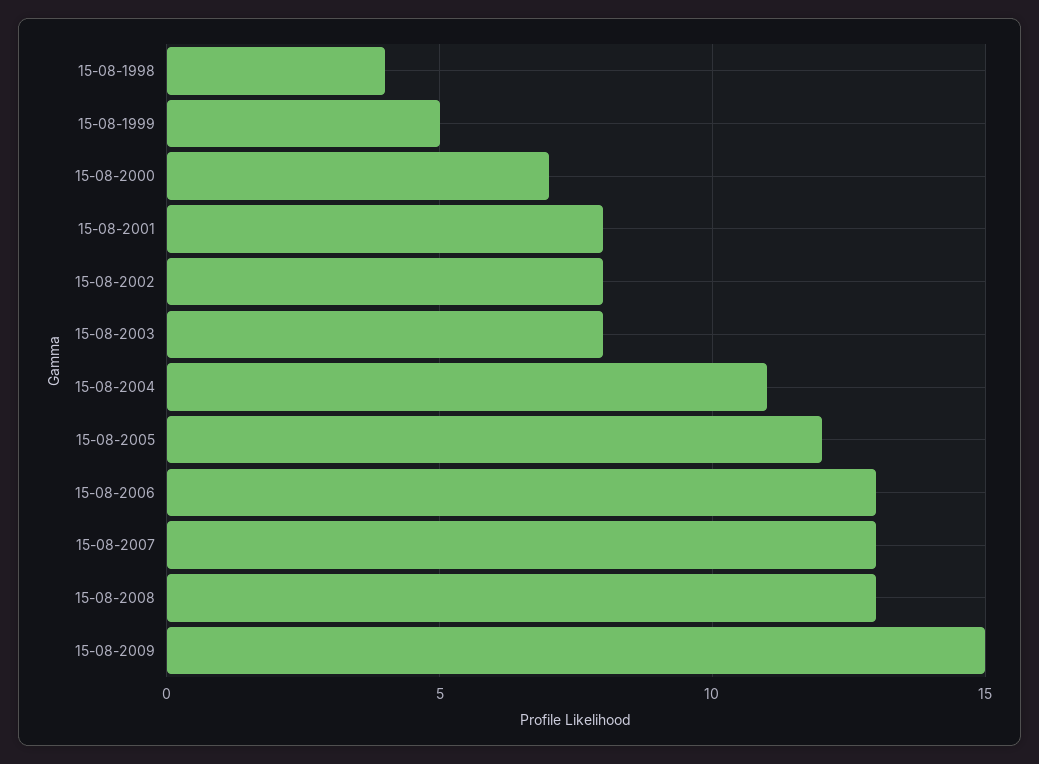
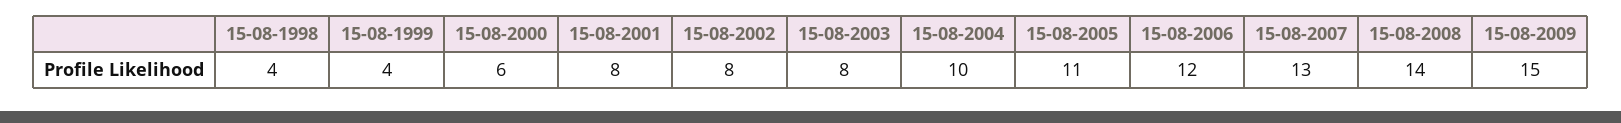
15-08-1999: 5 -> 4
15-08-2000: 7 -> 6
15-08-2004: 11 -> 10
15-08-2005: 12 -> 11
15-08-2006: 13 -> 12
15-08-2008: 13 -> 14

